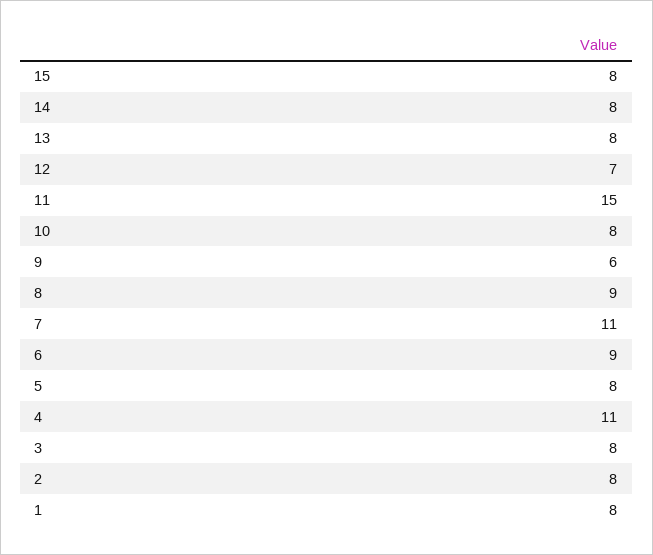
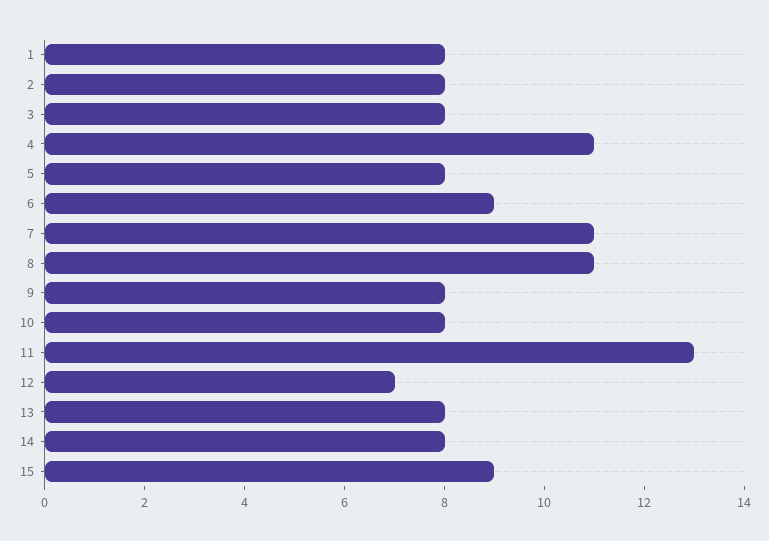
15: 8 -> 9
11: 15 -> 13
9: 6 -> 8
8: 9 -> 11

